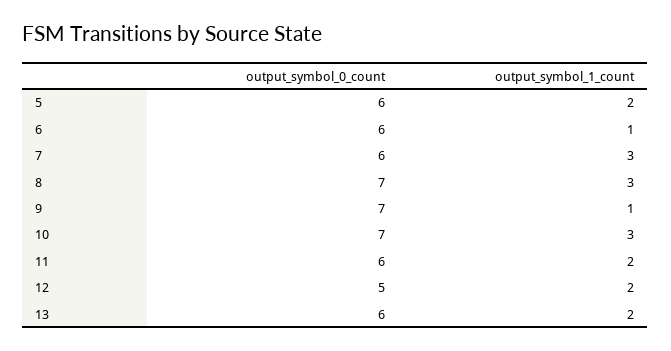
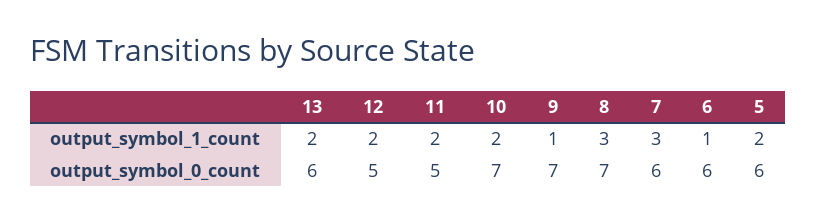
output_symbol_1_count, 10: 3 -> 2
output_symbol_0_count, 11: 6 -> 5

